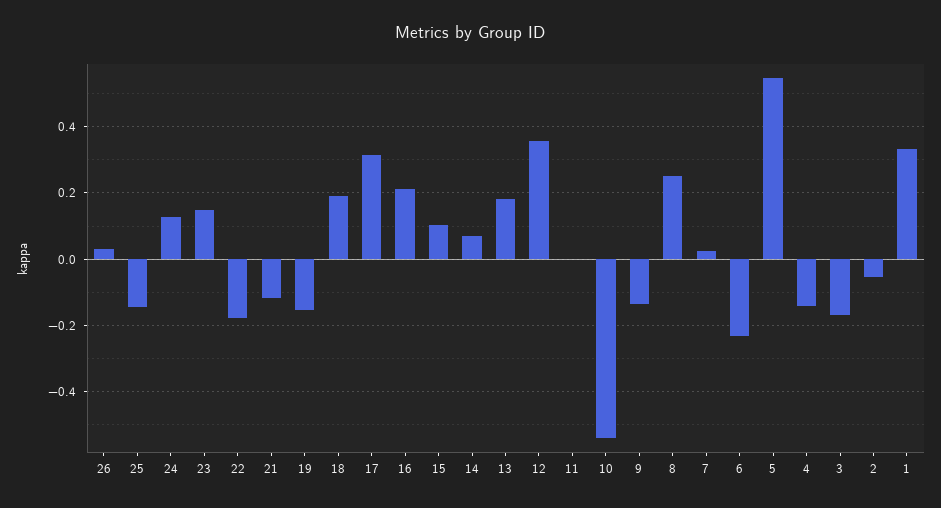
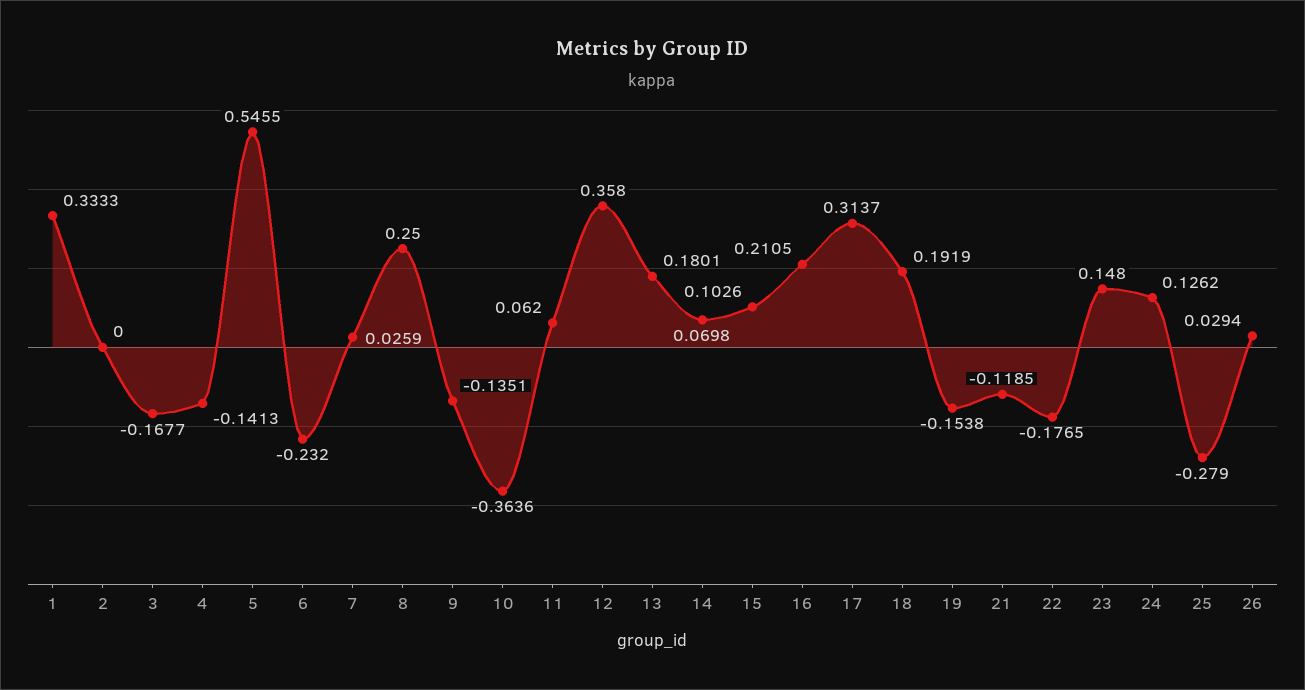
25: -0.14 -> -0.279
11: 0 -> 0.062
10: -0.54 -> -0.3636
2: -0.06 -> 0

